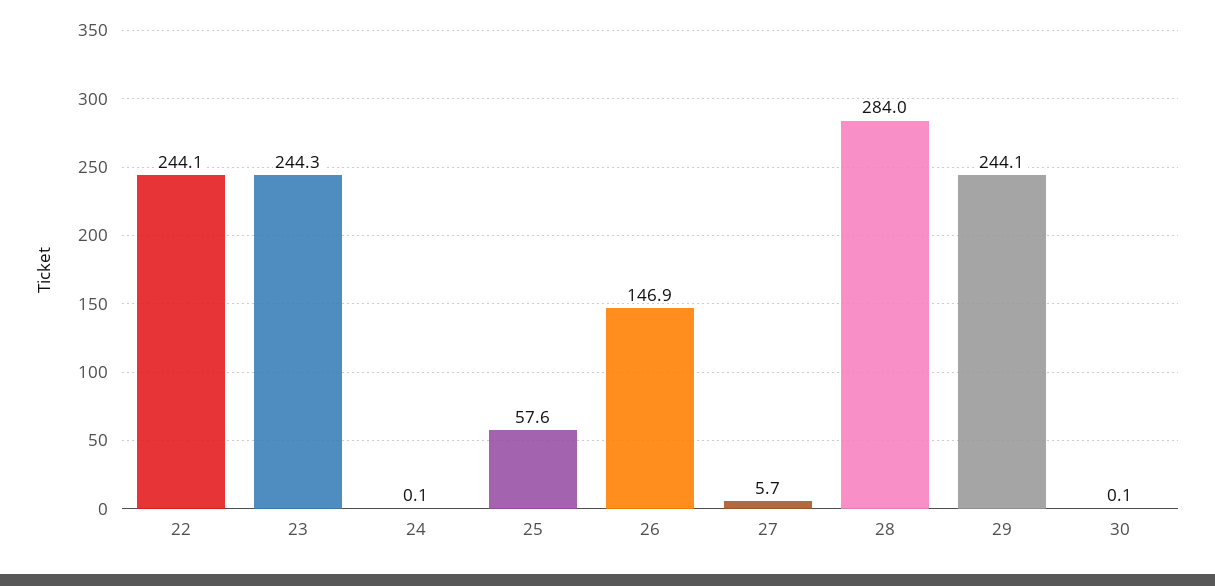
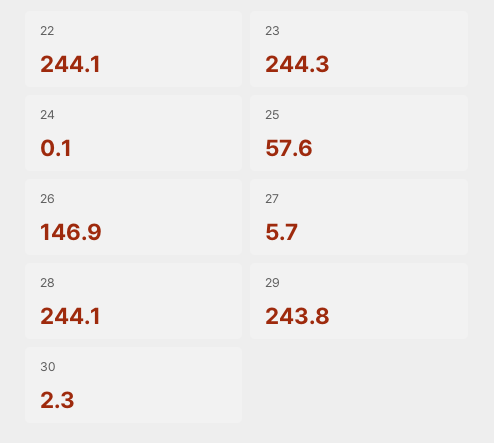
28: 284 -> 244.1
29: 244.1 -> 243.8
30: 0.1 -> 2.3

